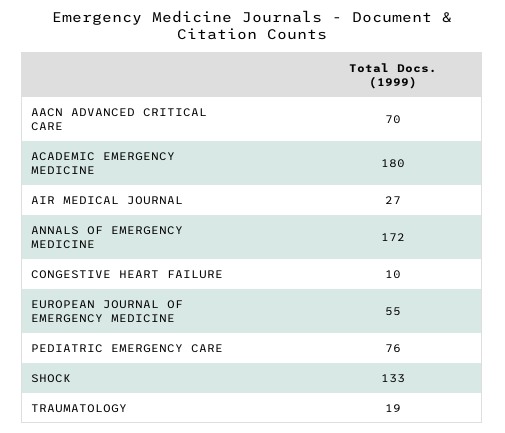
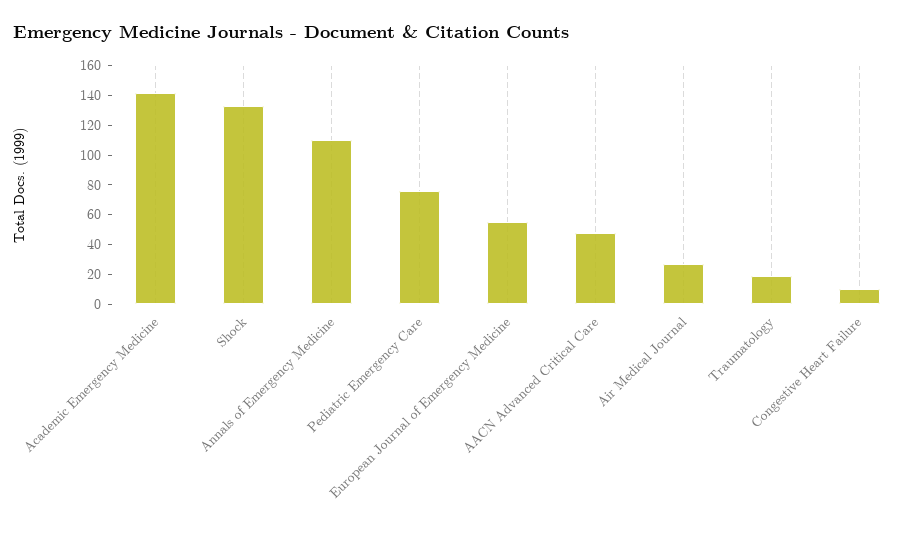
AACN ADVANCED CRITICAL CARE: 70 -> 50
ACADEMIC EMERGENCY MEDICINE: 180 -> 140
ANNALS OF EMERGENCY MEDICINE: 172 -> 110

